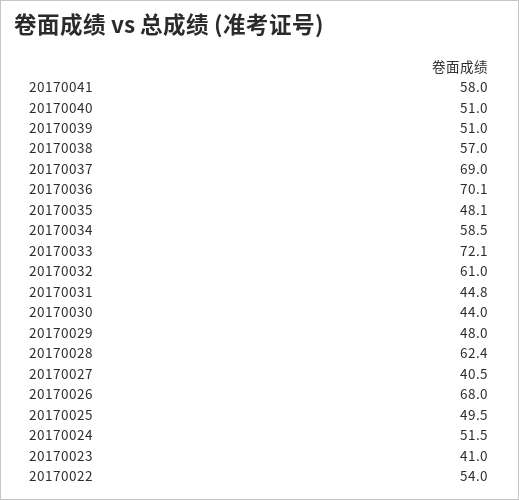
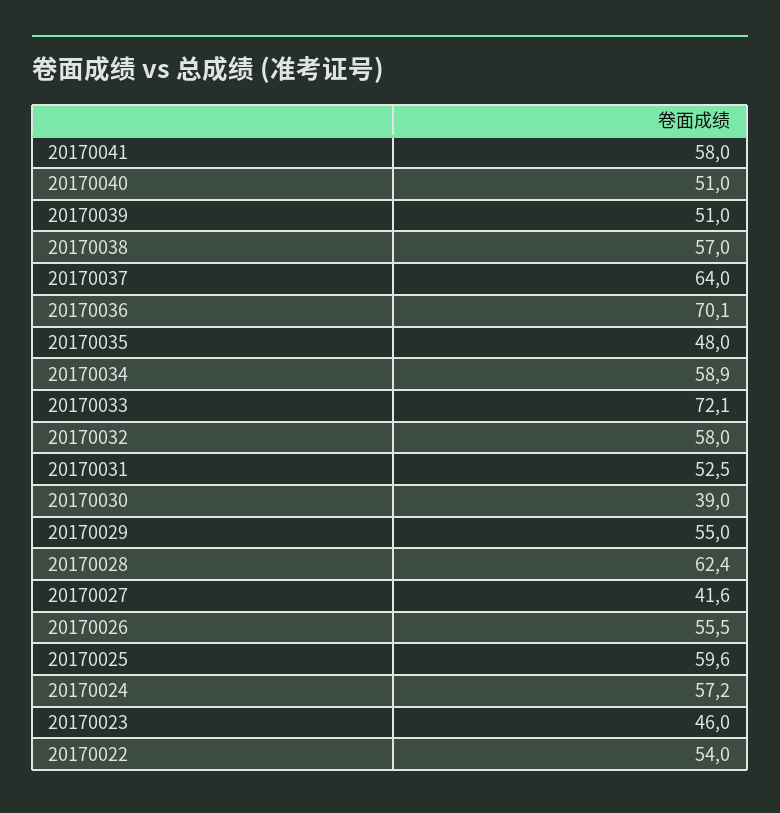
20170037: 69 -> 64
20170035: 48.1 -> 48
20170034: 58.5 -> 58.9
20170032: 61 -> 58
20170031: 44.8 -> 52.5
20170030: 44 -> 39
20170029: 48 -> 55
20170027: 40.5 -> 41.6
20170026: 68 -> 55.5
20170025: 49.5 -> 59.6
20170024: 51.5 -> 57.2
20170023: 41 -> 46

